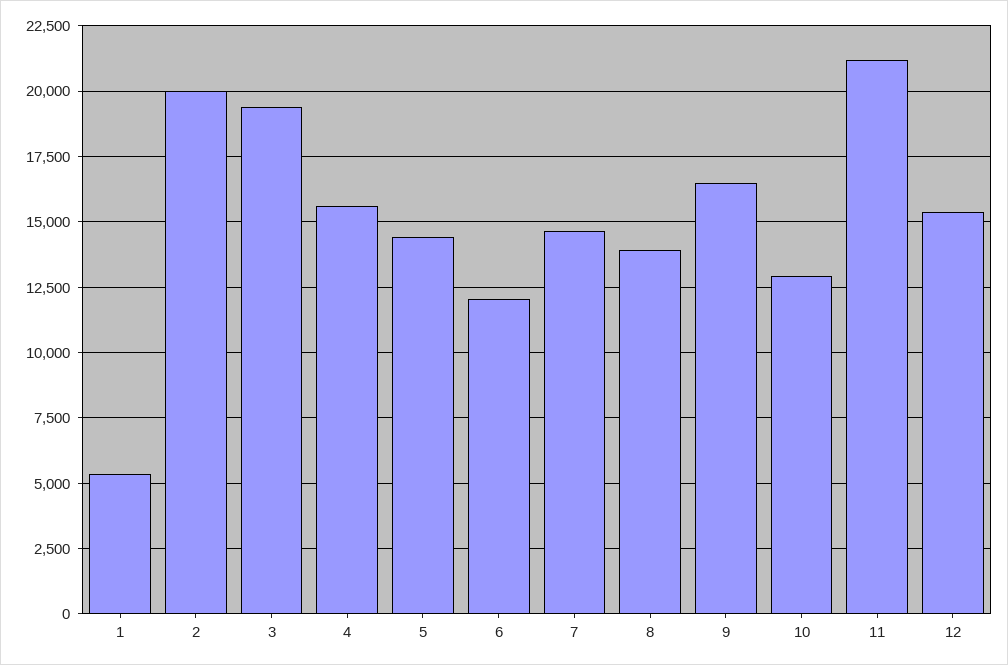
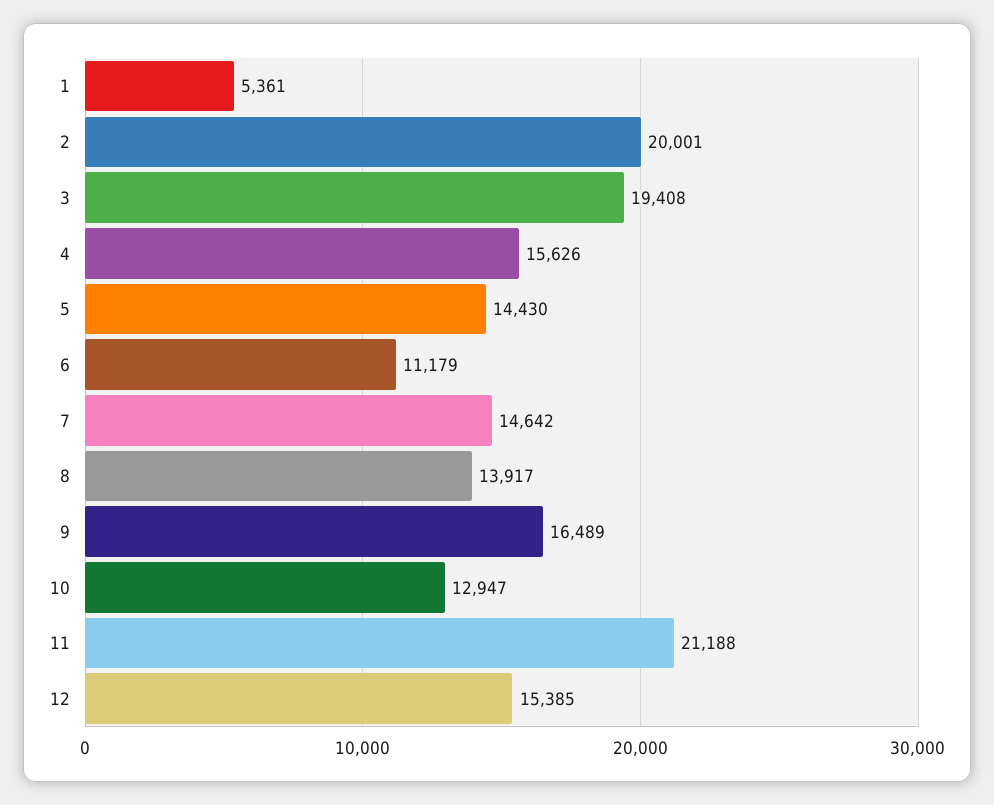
6: 12000 -> 11179

